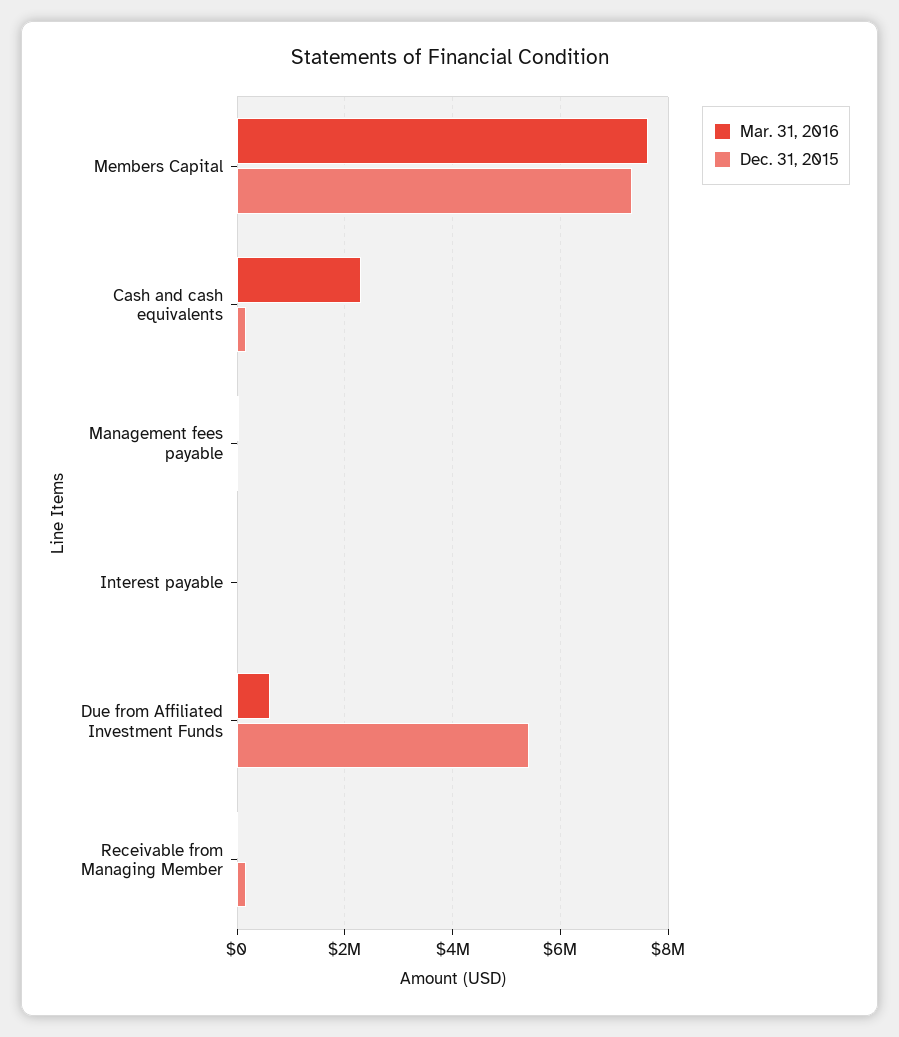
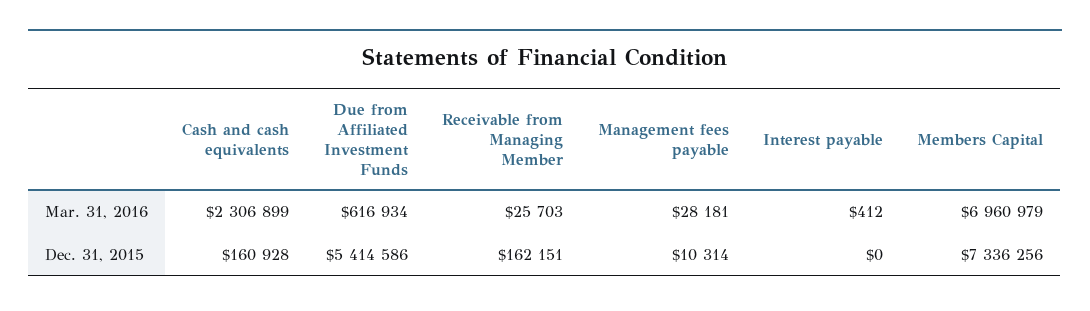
Mar. 31, 2016, Members Capital: 7600000 -> 6960979

